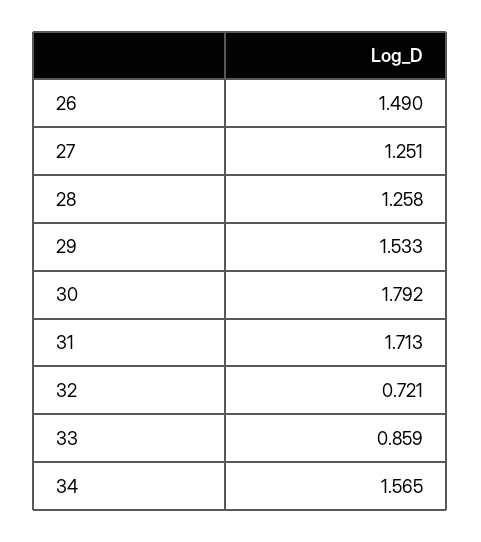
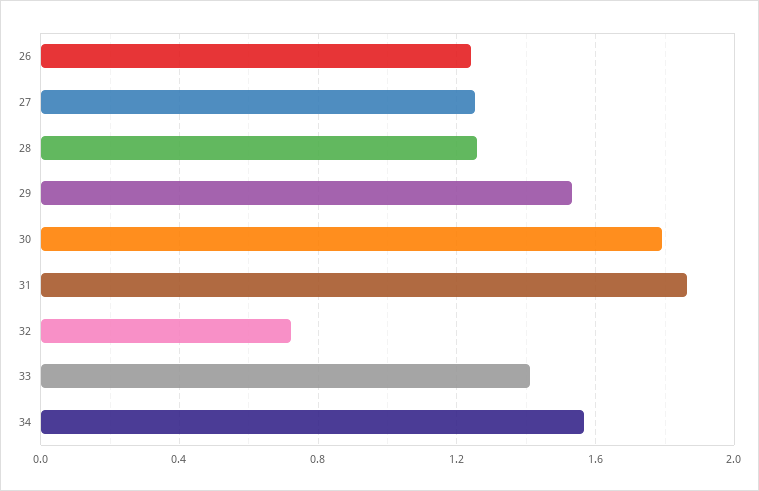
26: 1.49 -> 1.25
31: 1.713 -> 1.85
33: 0.859 -> 1.4

